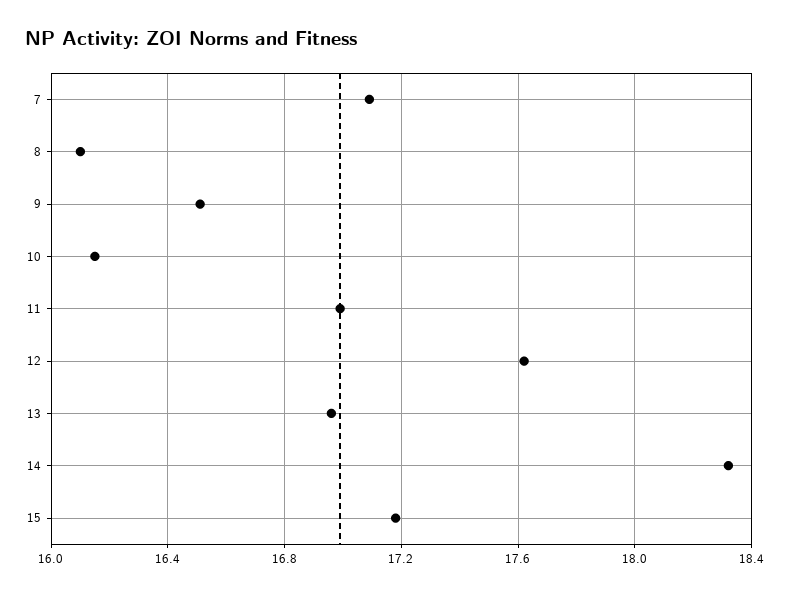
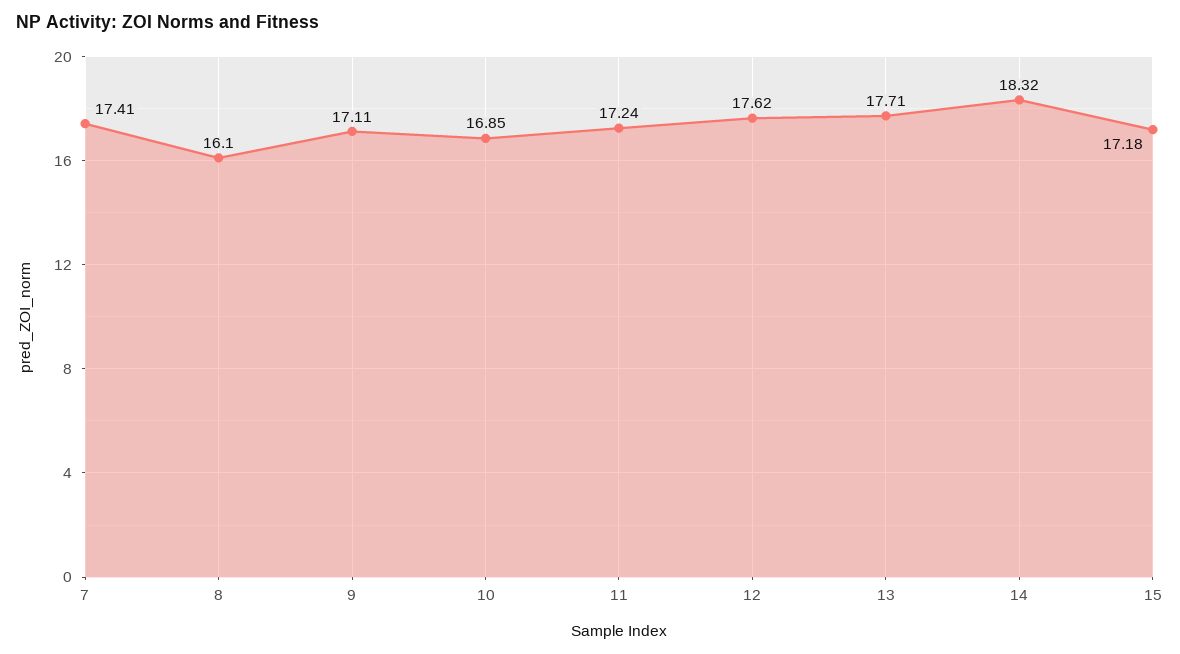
7: 17.1 -> 17.41
9: 16.5 -> 17.11
10: 16.15 -> 16.85
11: 17 -> 17.24
13: 16.95 -> 17.71

